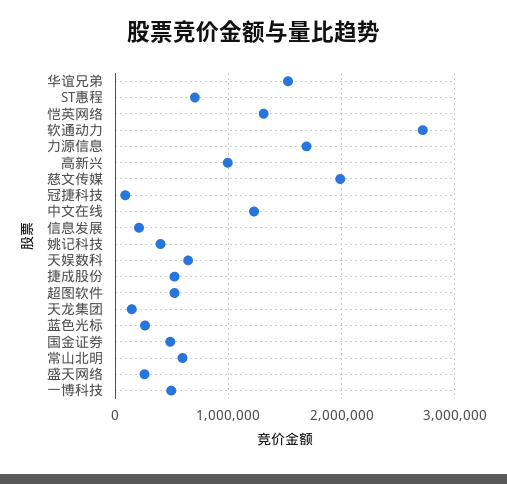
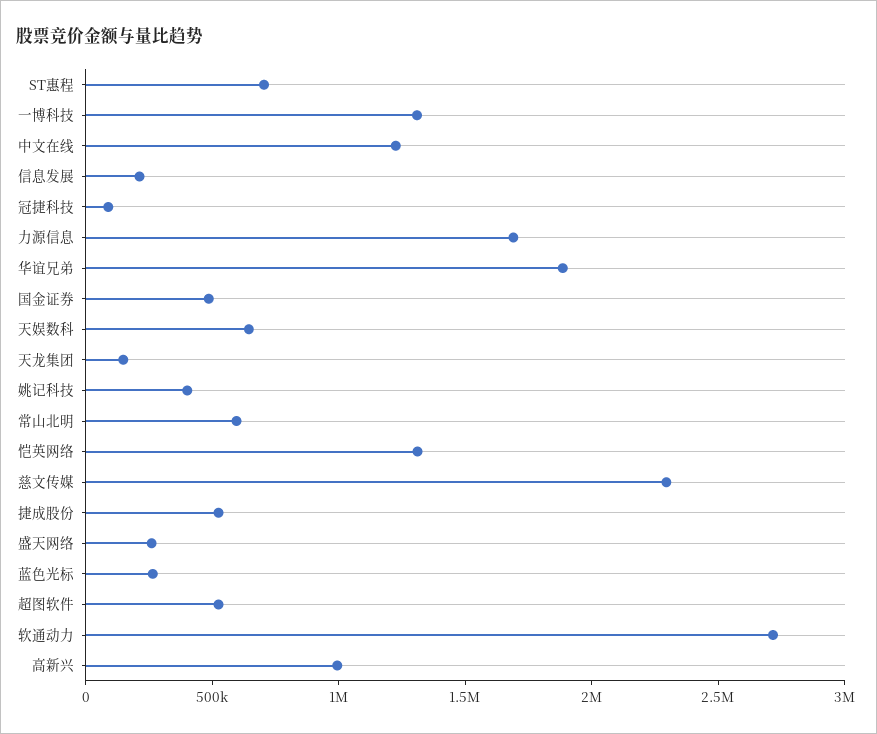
华谊兄弟: 1500000 -> 1900000
慈文传媒: 2000000 -> 2300000
一博科技: 500000 -> 1300000

